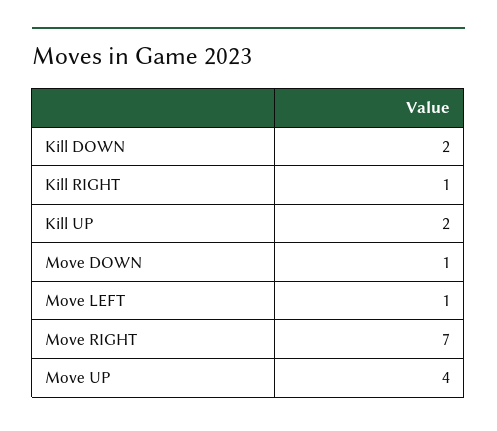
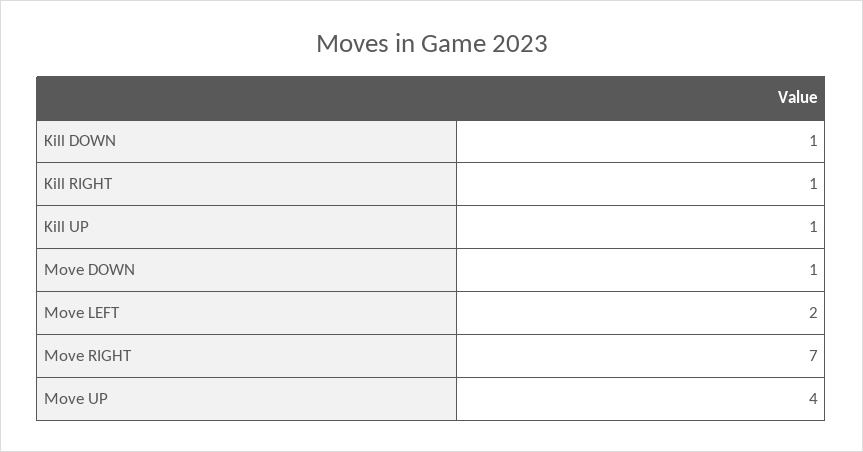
Kill DOWN: 2 -> 1
Kill UP: 2 -> 1
Move LEFT: 1 -> 2

